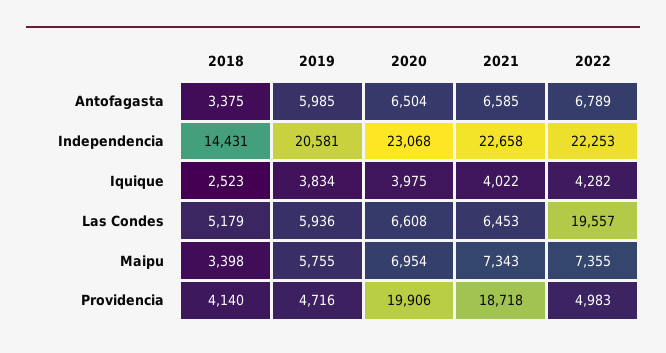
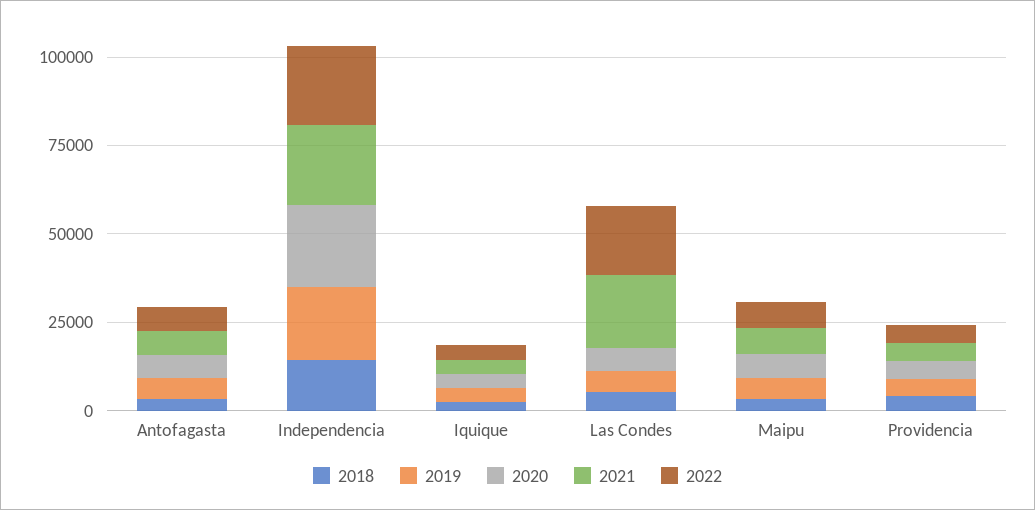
2021, Las Condes: 6453 -> 20000
2020, Providencia: 19906 -> 5000
2021, Providencia: 18718 -> 5000

